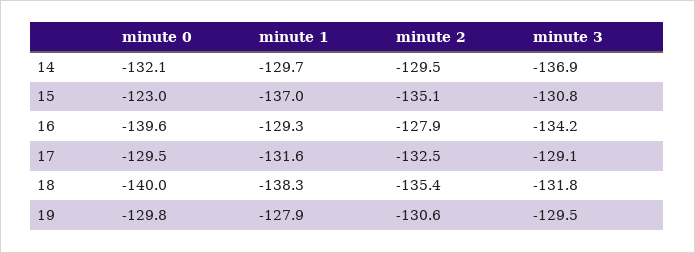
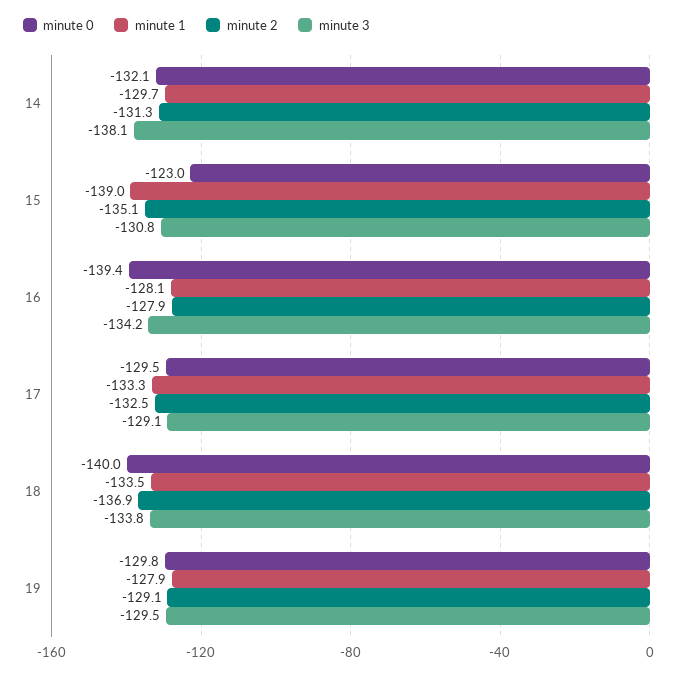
minute 2, 14: -129.5 -> -131.3
minute 3, 14: -136.9 -> -138.1
minute 1, 15: -137 -> -139
minute 0, 16: -139.6 -> -139.4
minute 1, 16: -129.3 -> -128.1
minute 1, 17: -131.6 -> -133.3
minute 1, 18: -138.3 -> -133.5
minute 2, 18: -135.4 -> -136.9
minute 3, 18: -131.8 -> -133.8
minute 2, 19: -130.6 -> -129.1

